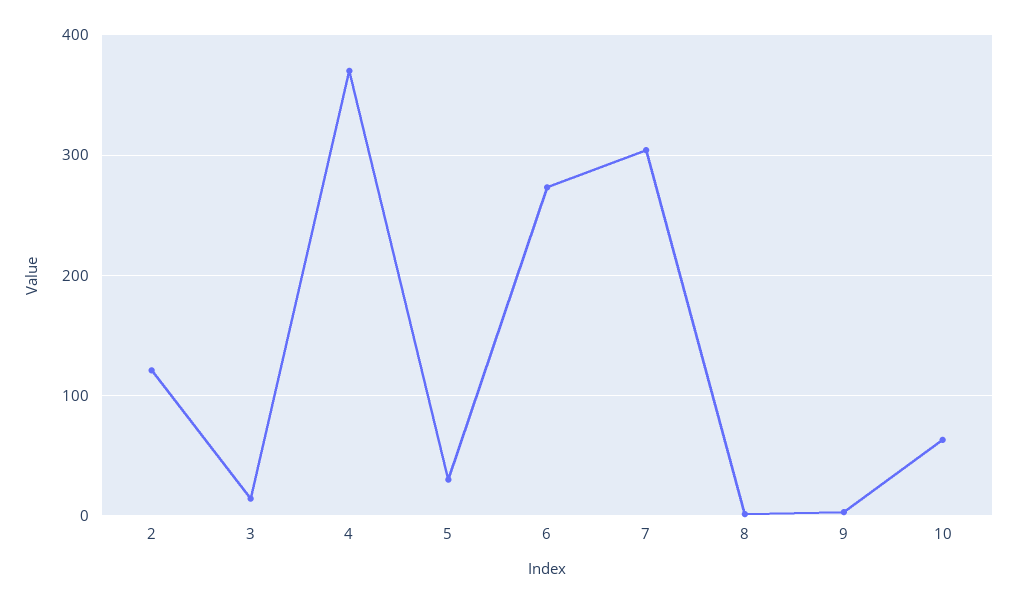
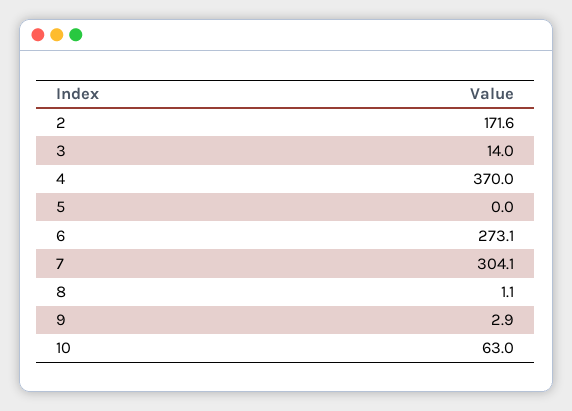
2: 120 -> 171.6
5: 30 -> 0

